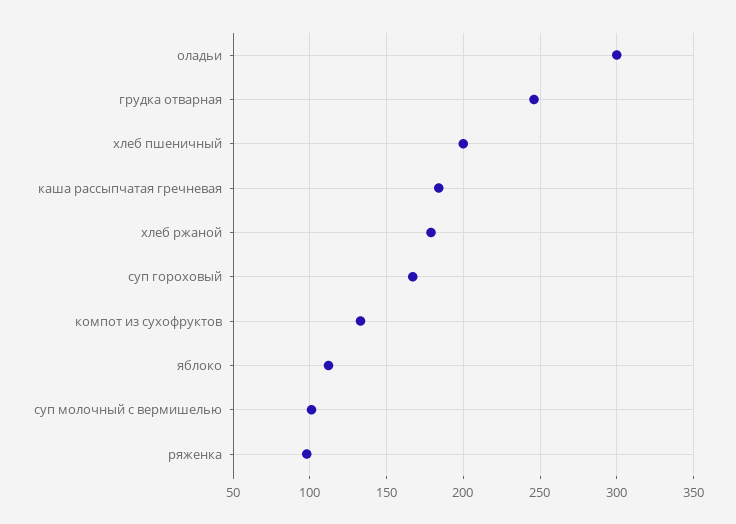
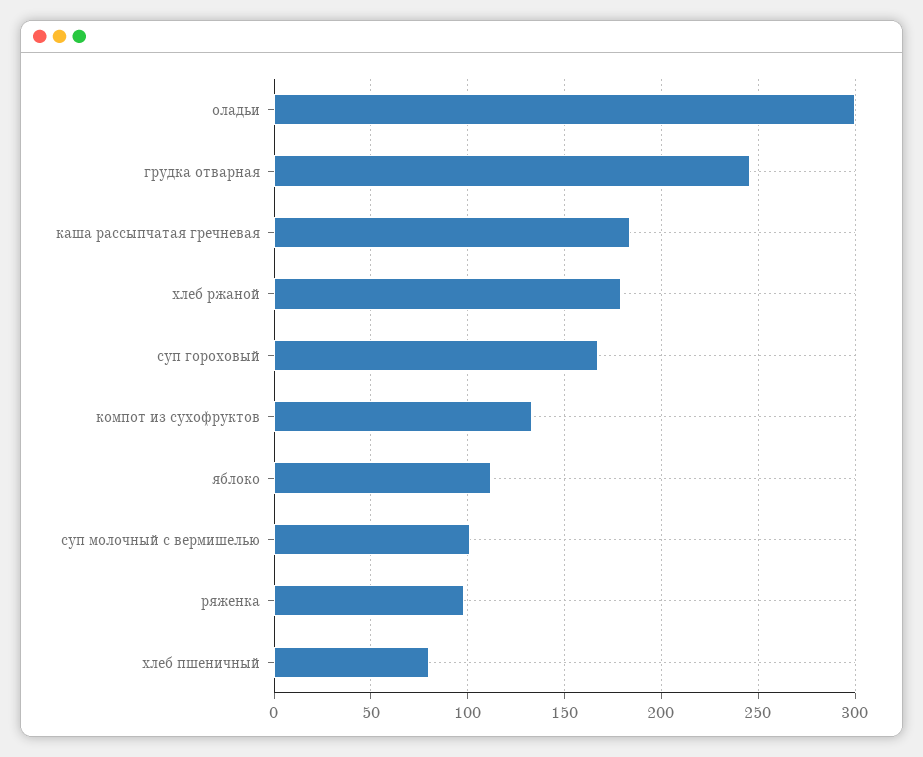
хлеб пшеничный: 200 -> 80

